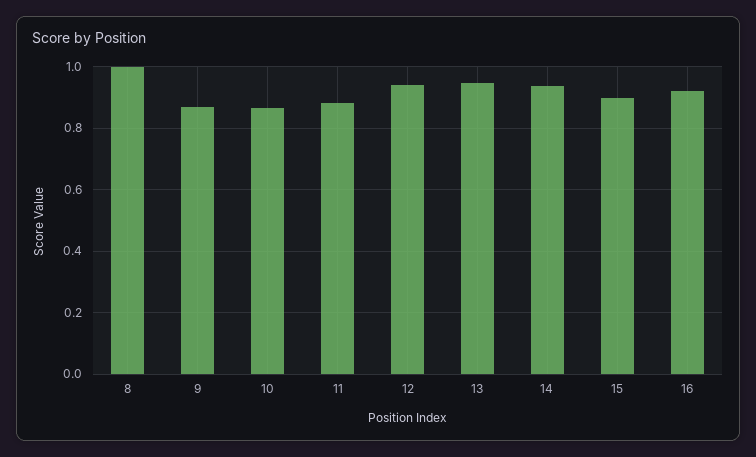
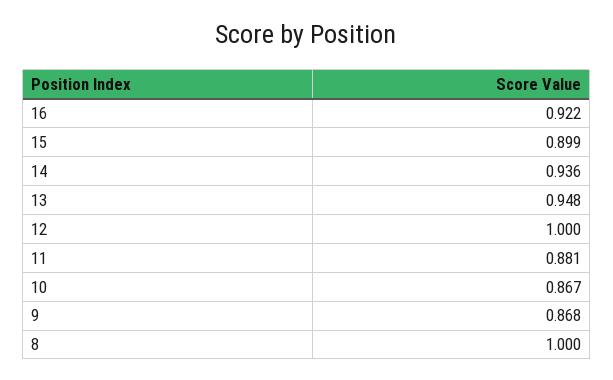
12: 0.94 -> 1

